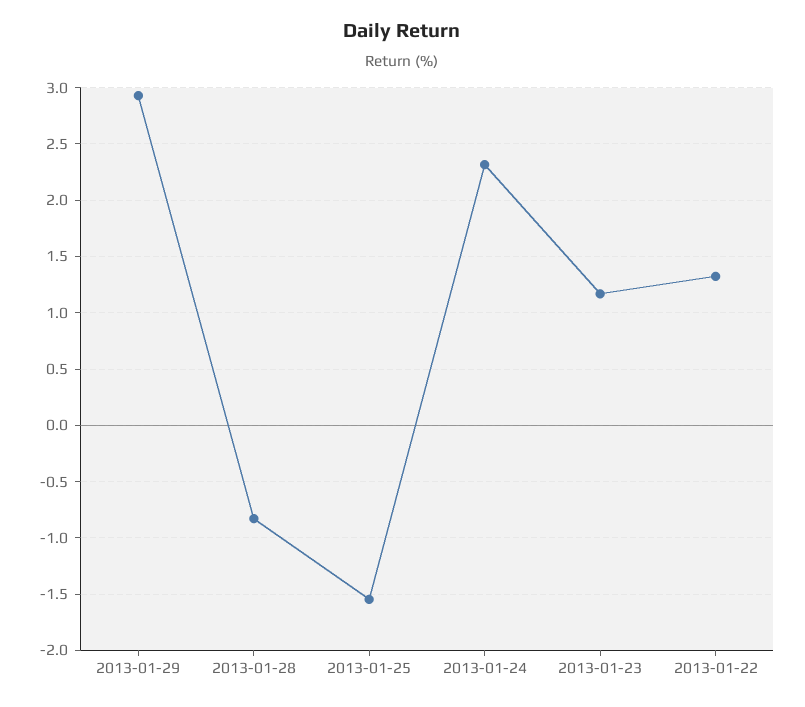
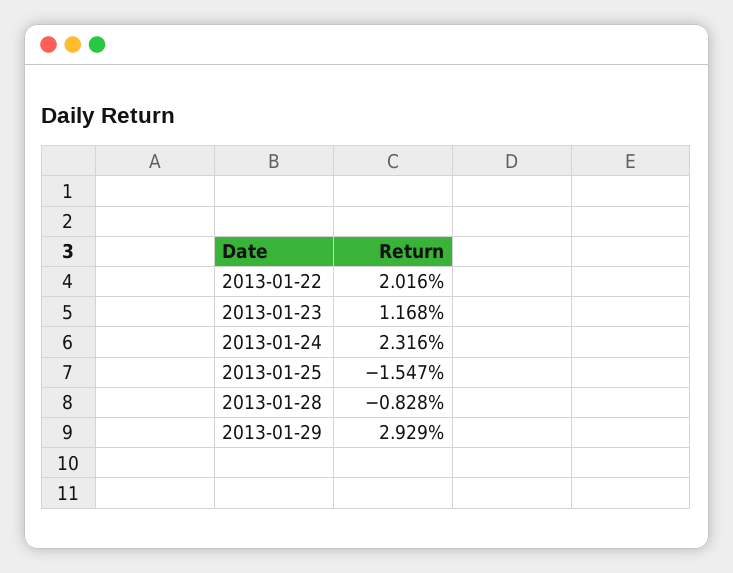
2013-01-22: 1.3 -> 2.016

